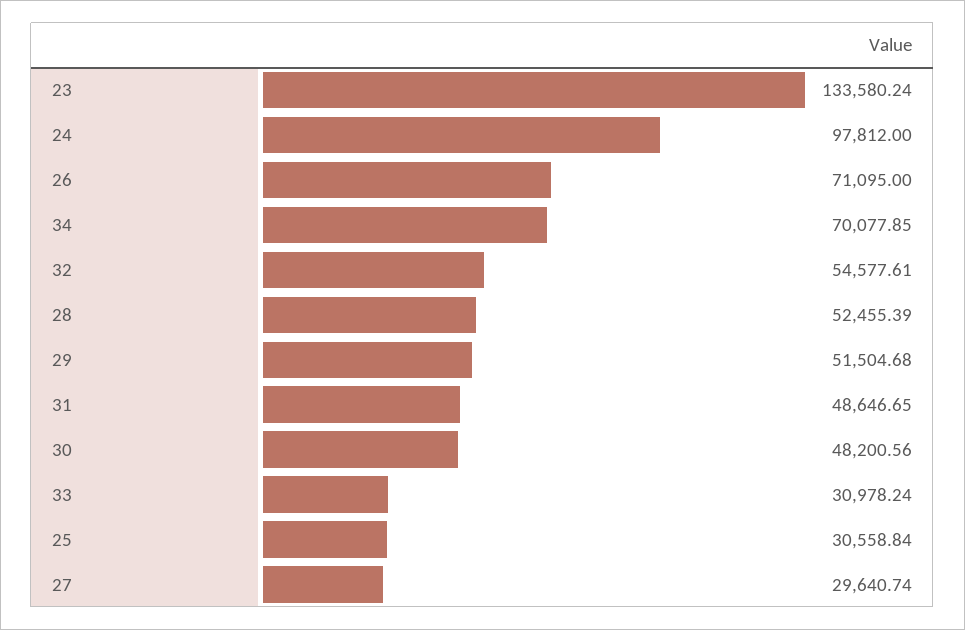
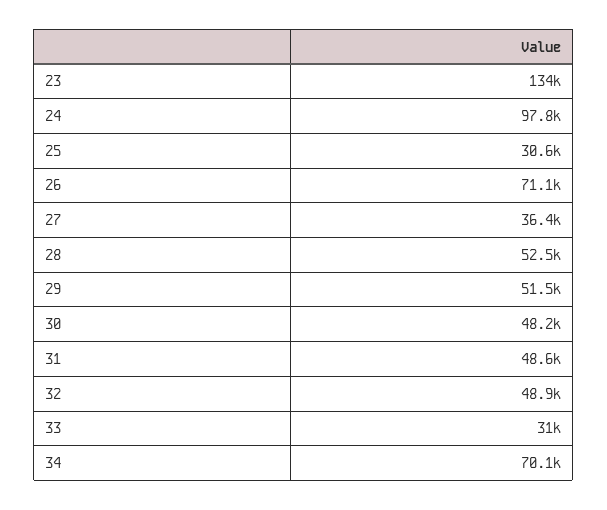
32: 54577.61 -> 48900
27: 29640.74 -> 36400

